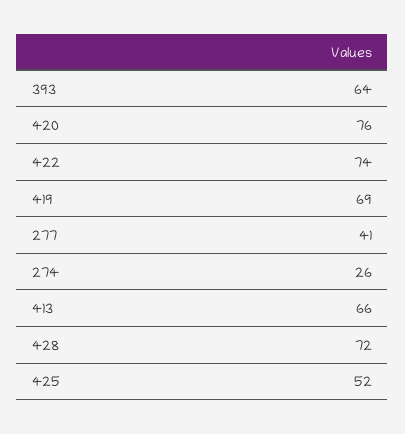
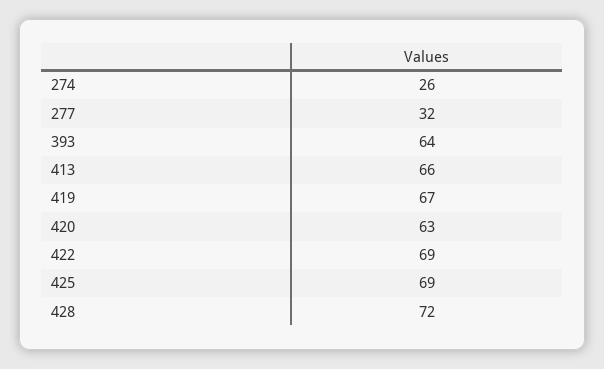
420: 76 -> 63
422: 74 -> 69
419: 69 -> 67
277: 41 -> 32
425: 52 -> 69

